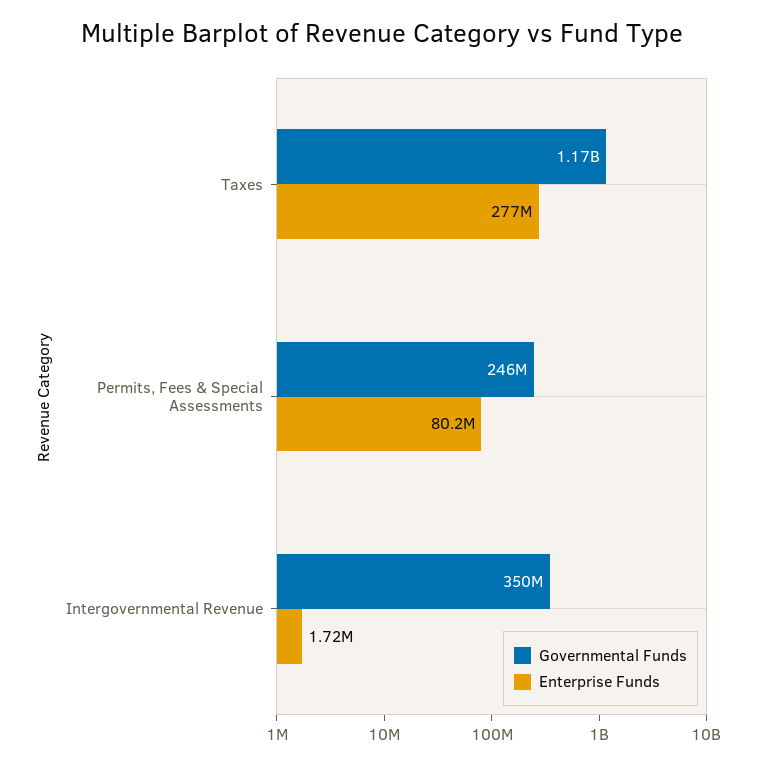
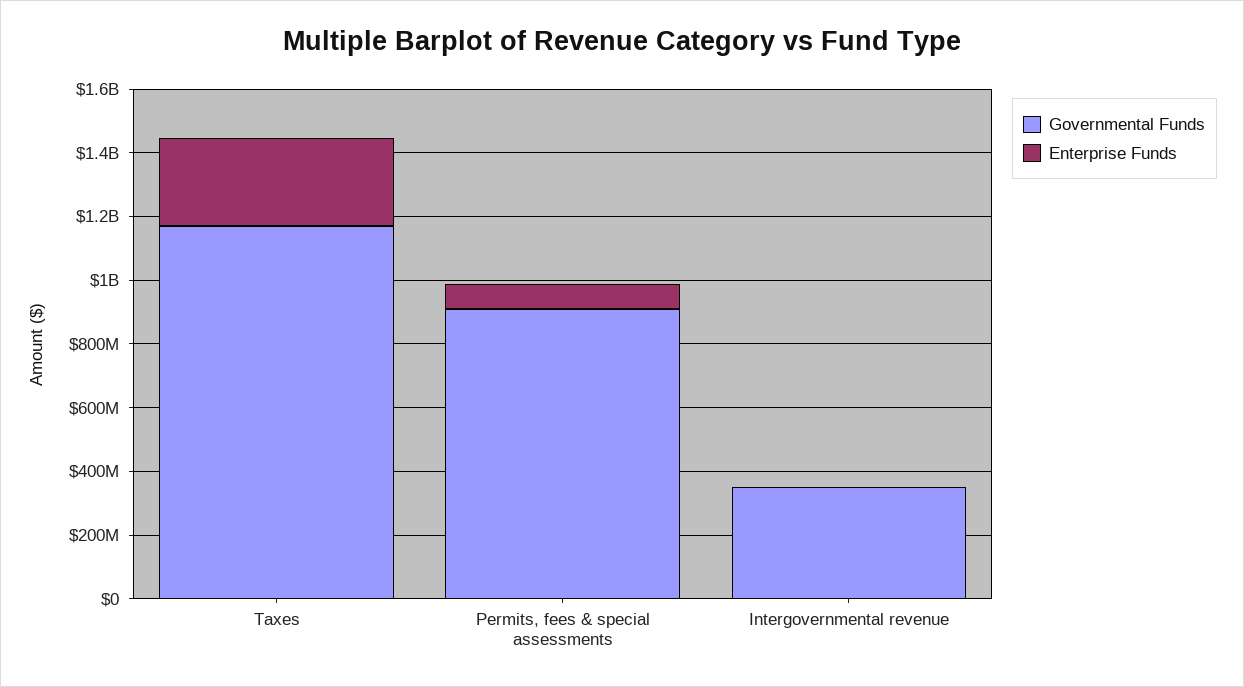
Governmental Funds, Permits, Fees & Special Assessments: 246000000 -> 900000000

